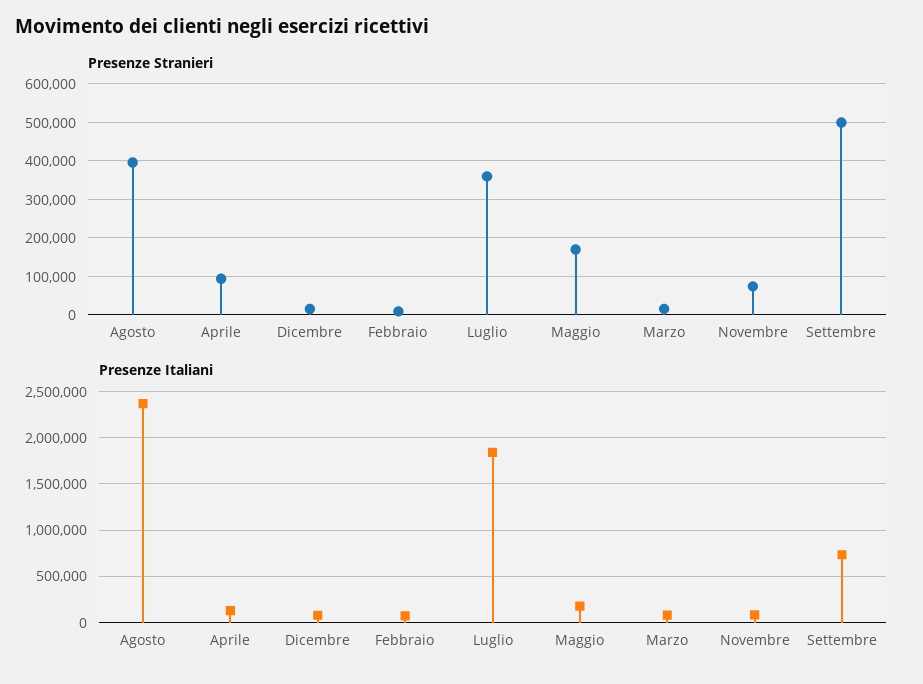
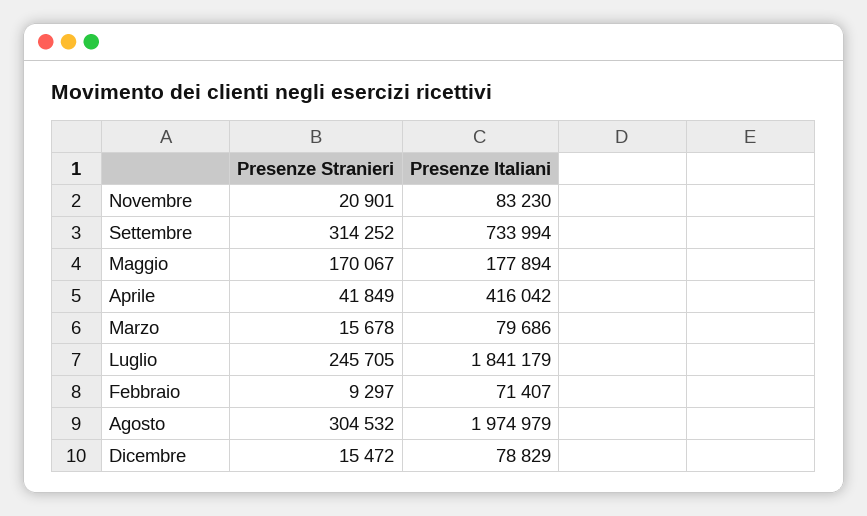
Presenze Stranieri, Agosto: 400000 -> 304532
Presenze Stranieri, Aprile: 100000 -> 41849
Presenze Stranieri, Luglio: 360000 -> 245705
Presenze Stranieri, Novembre: 80000 -> 20901
Presenze Stranieri, Settembre: 500000 -> 314252
Presenze Italiani, Agosto: 2400000 -> 1974979
Presenze Italiani, Aprile: 100000 -> 416042

